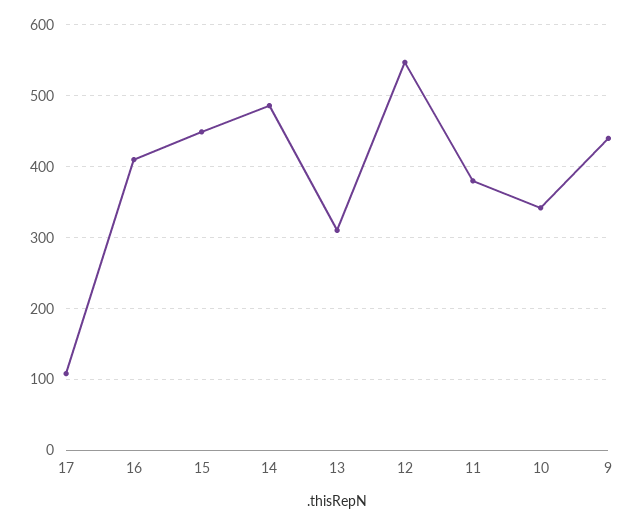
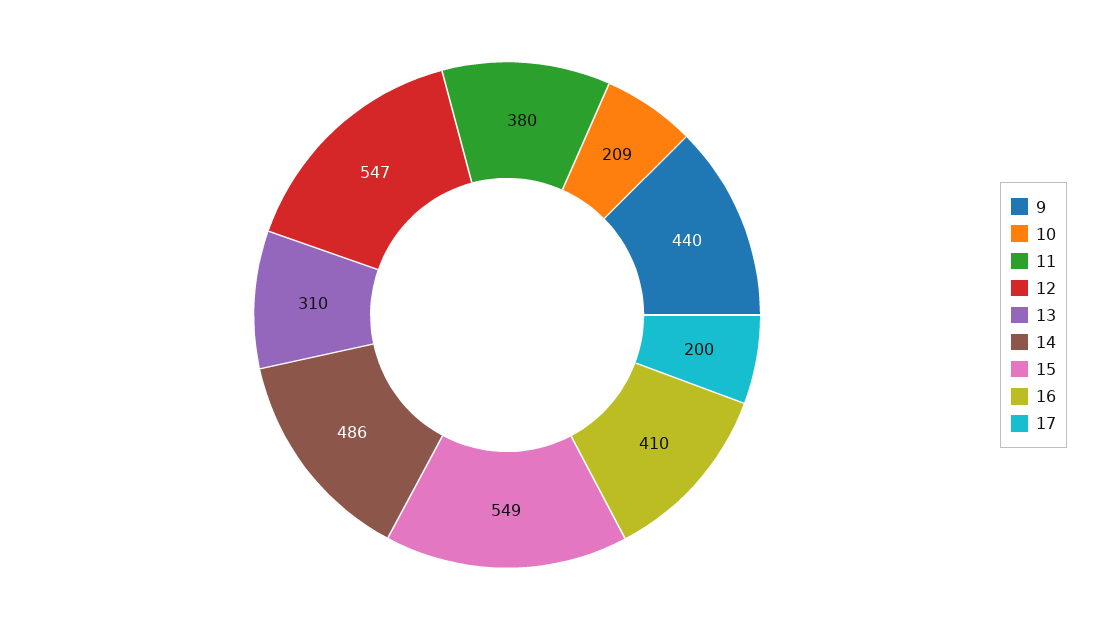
17: 110 -> 200
15: 450 -> 549
10: 340 -> 209

